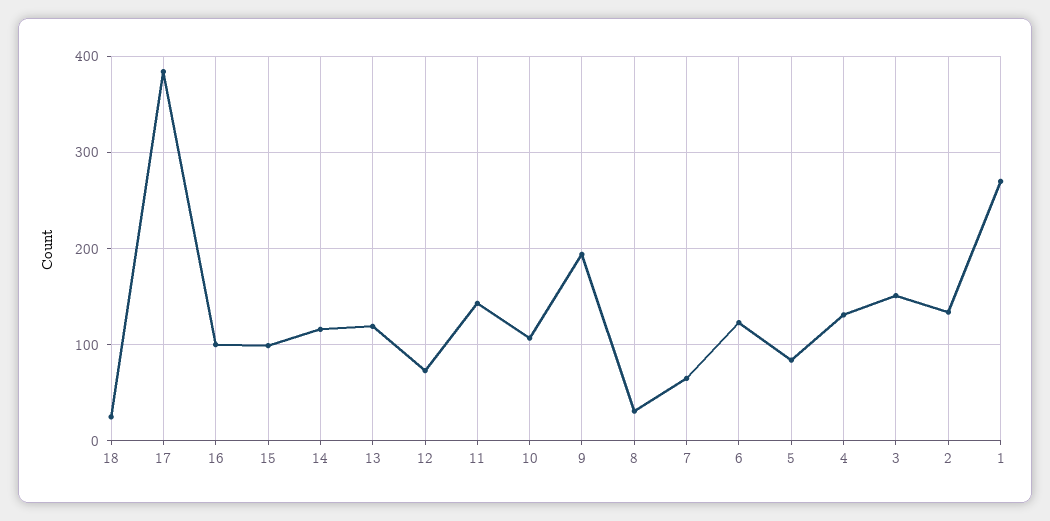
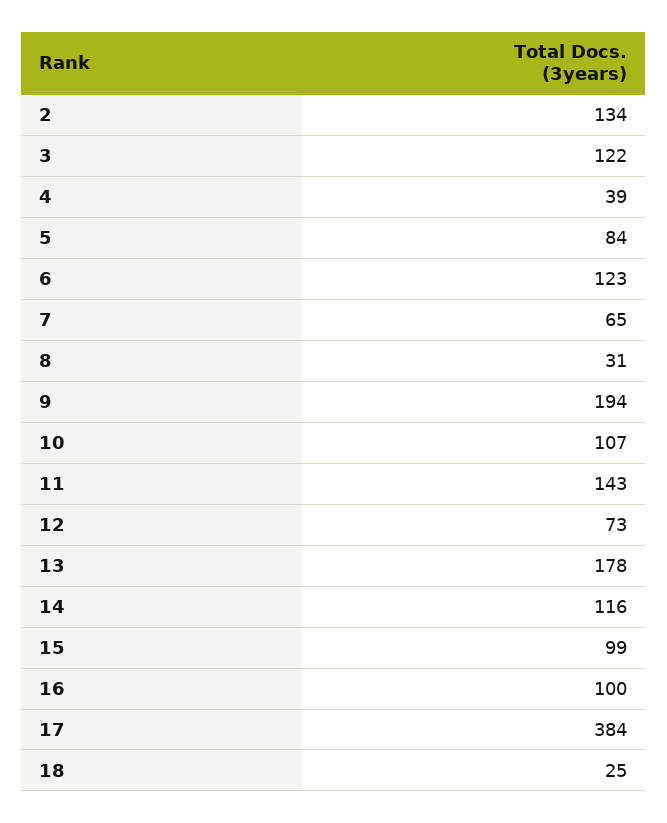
13: 120 -> 178
4: 130 -> 39
3: 150 -> 122
1: 270 -> none

